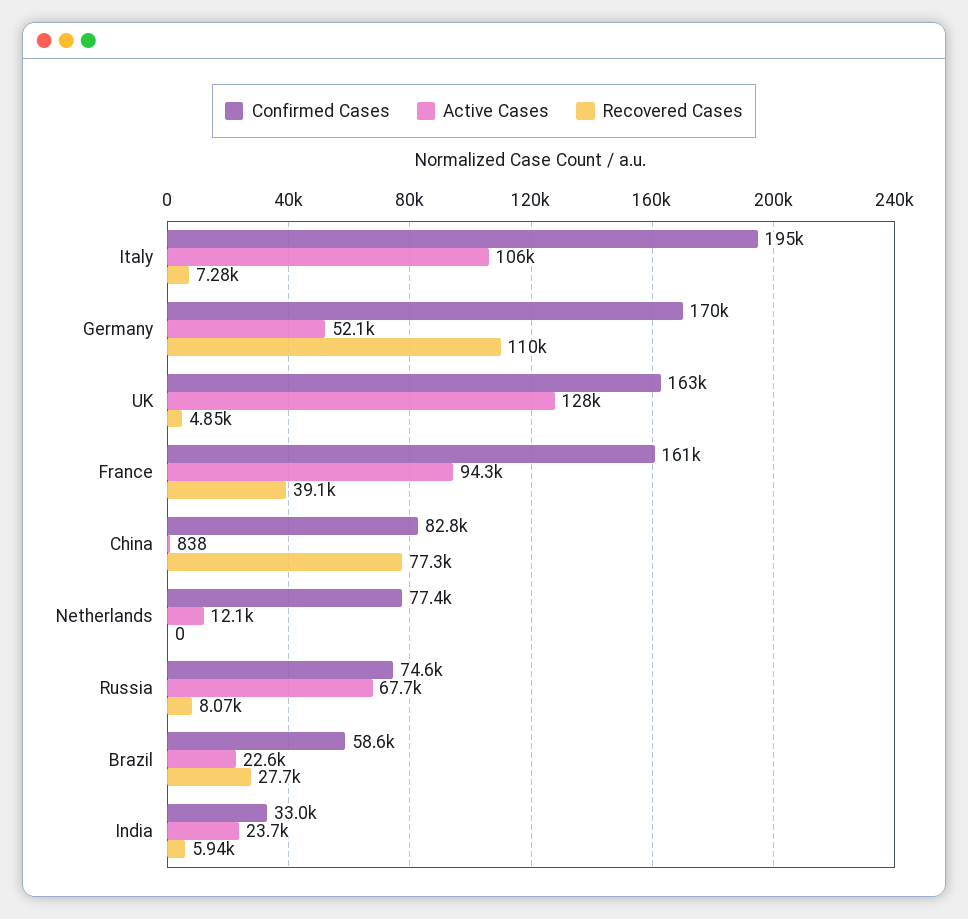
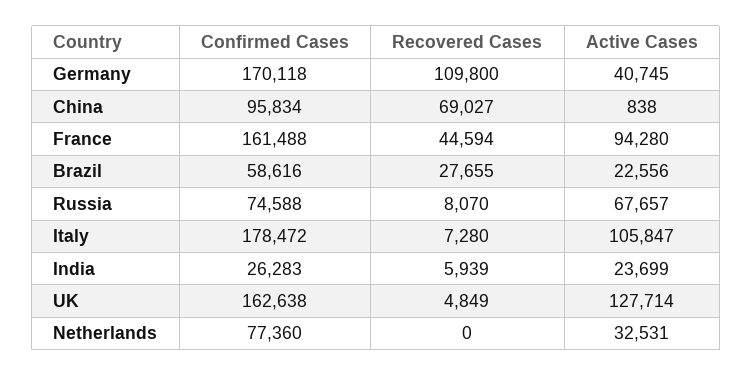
Confirmed Cases, Italy: 195000 -> 178472
Active Cases, Germany: 52100 -> 40745
Recovered Cases, France: 39100 -> 44594
Confirmed Cases, China: 82800 -> 95834
Recovered Cases, China: 77300 -> 69027
Active Cases, Netherlands: 12100 -> 32531
Confirmed Cases, India: 33000 -> 26283

